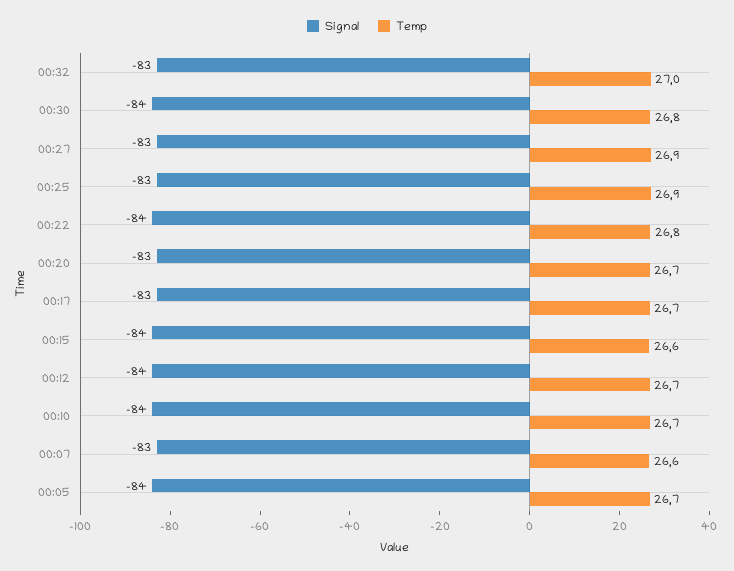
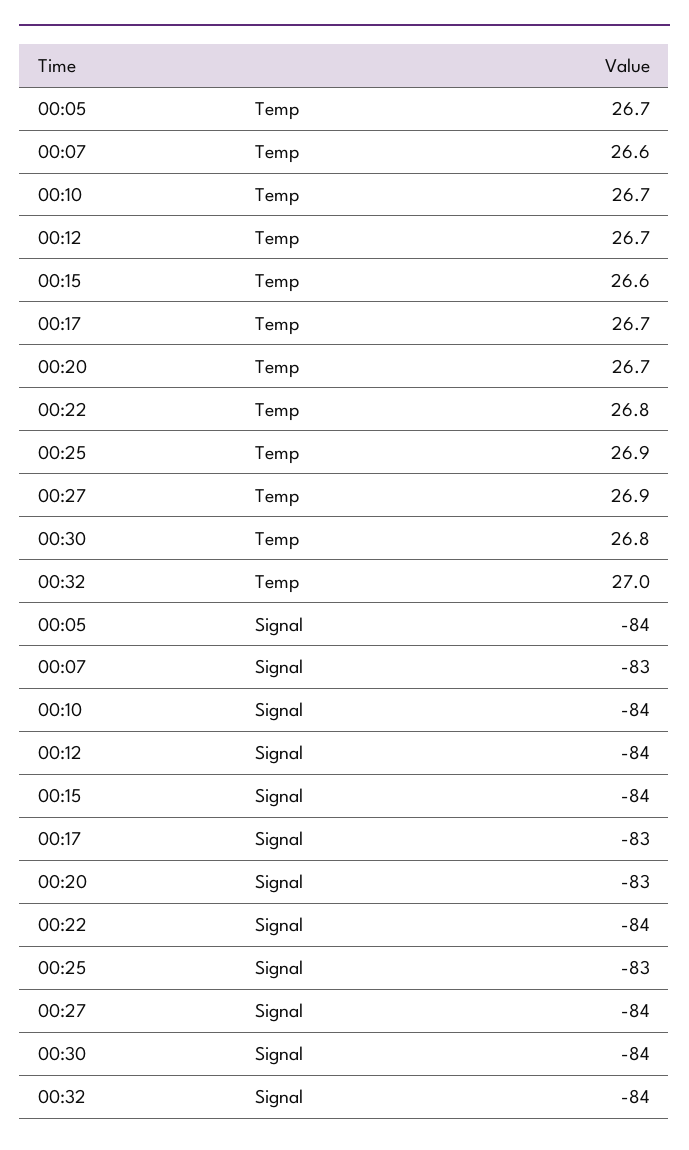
Signal, 00:32: -83 -> -84
Signal, 00:27: -83 -> -84

